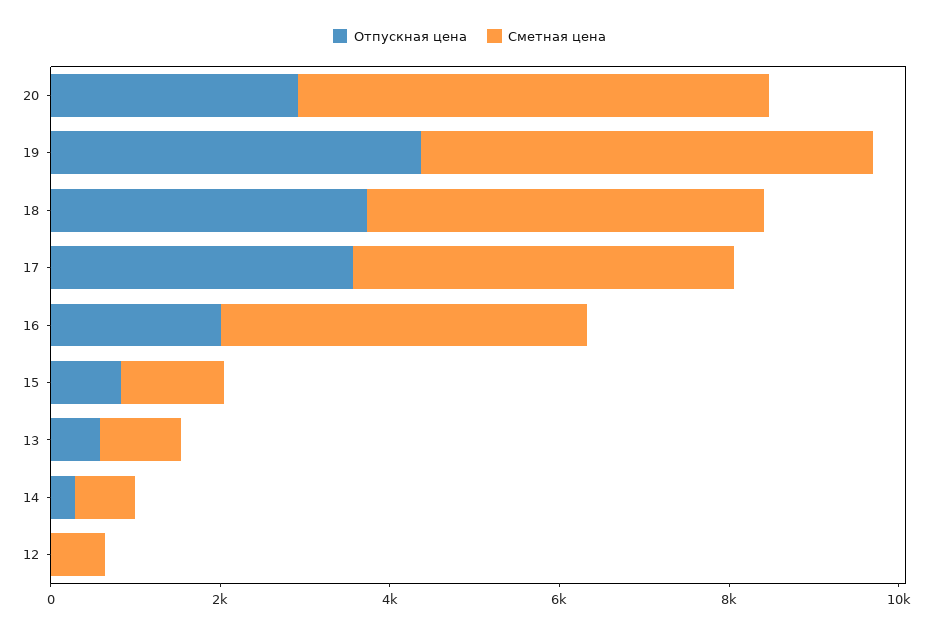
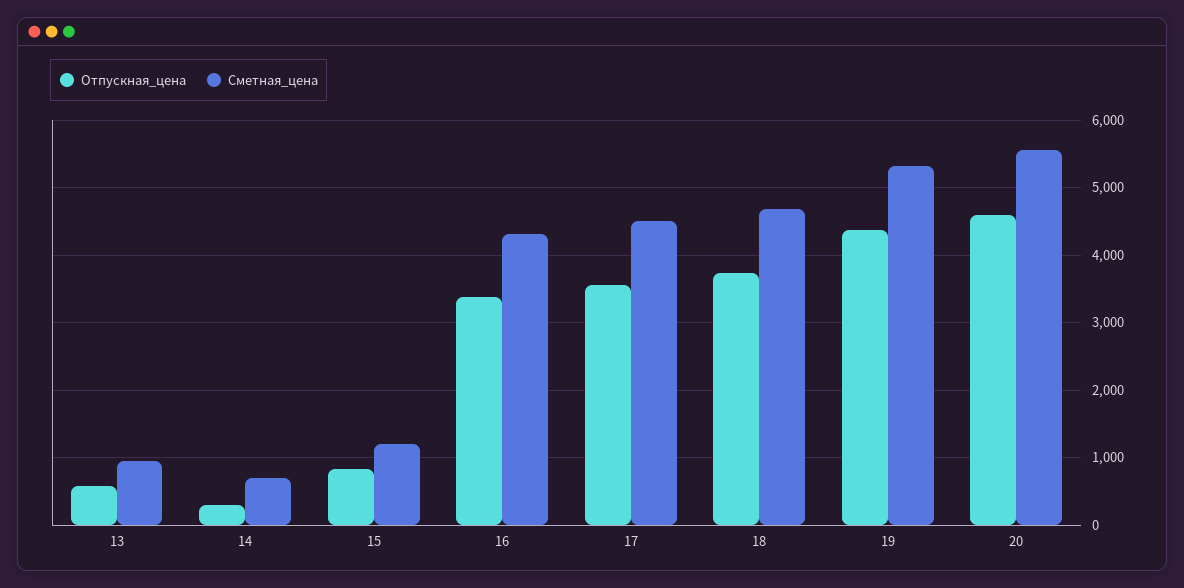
Отпускная цена, 20: 3000 -> 4600
Отпускная цена, 16: 2000 -> 3400
Отпускная цена, 12: 0 -> none
Сметная цена, 12: 500 -> none

